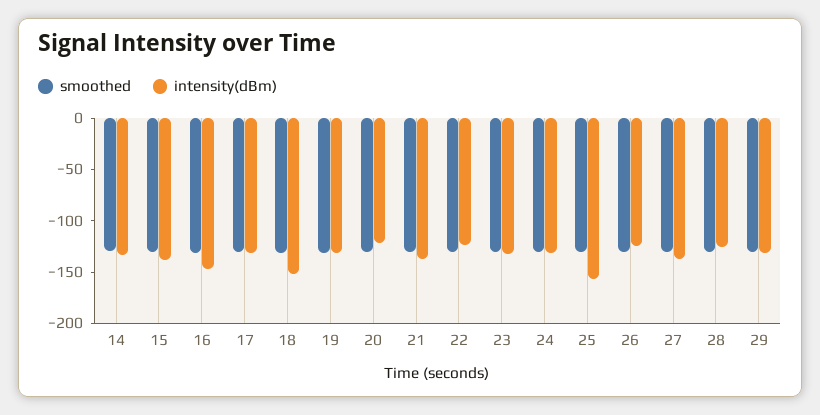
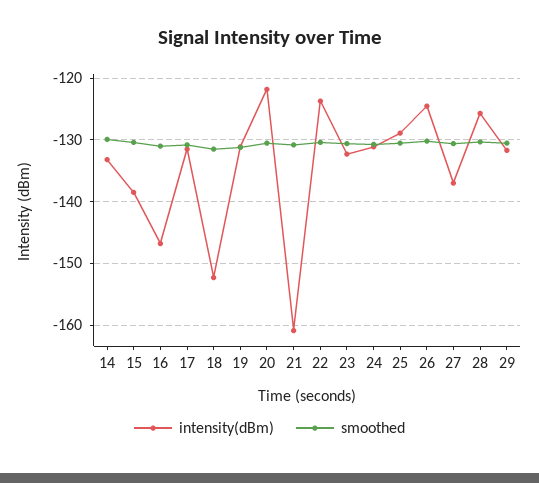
intensity(dBm), 21: -140 -> -161
intensity(dBm), 25: -160 -> -129

